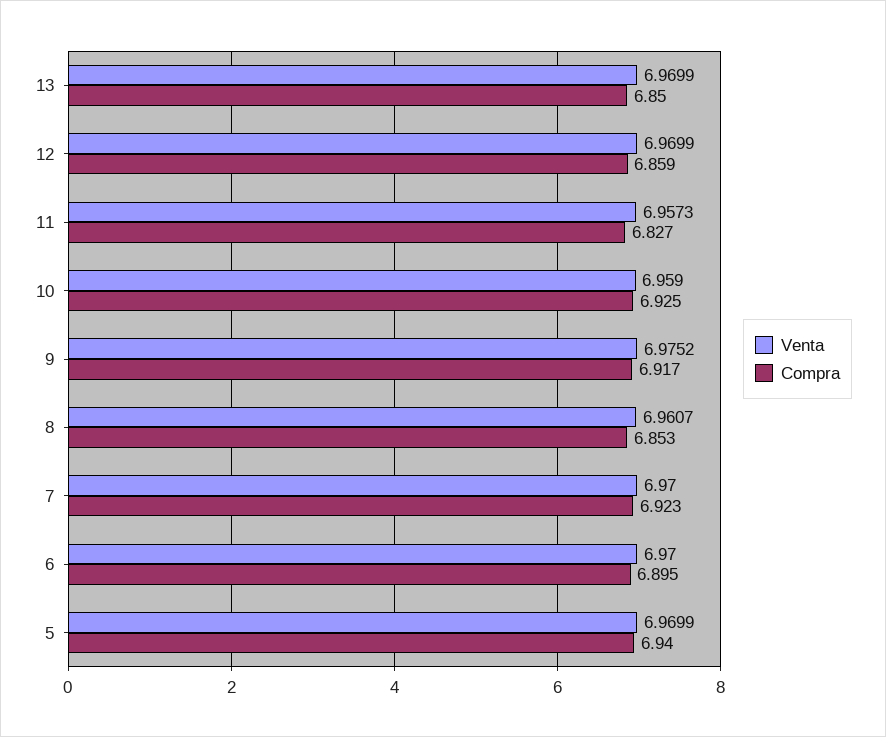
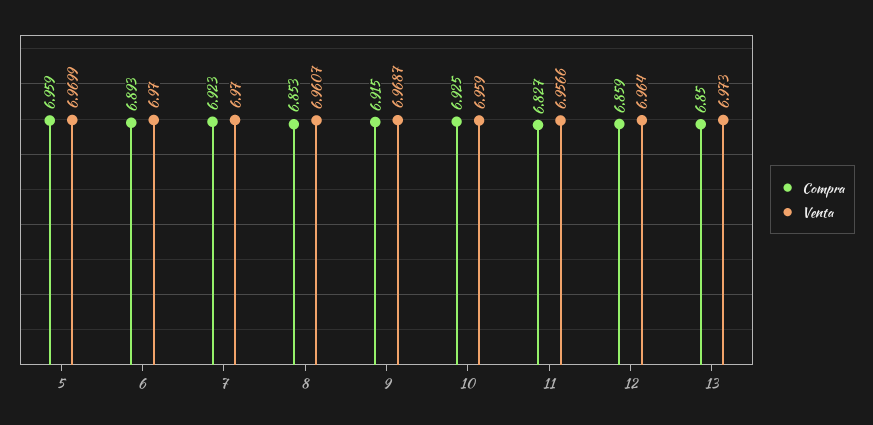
Venta, 13: 6.9699 -> 6.973
Venta, 12: 6.9699 -> 6.964
Venta, 11: 6.9573 -> 6.9566
Venta, 9: 6.9752 -> 6.9687
Compra, 9: 6.917 -> 6.915
Compra, 6: 6.895 -> 6.893
Compra, 5: 6.94 -> 6.959

